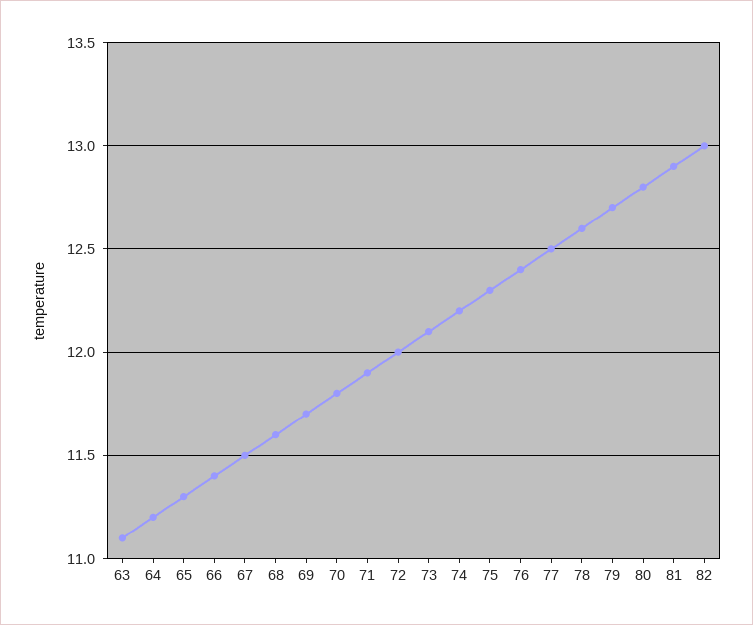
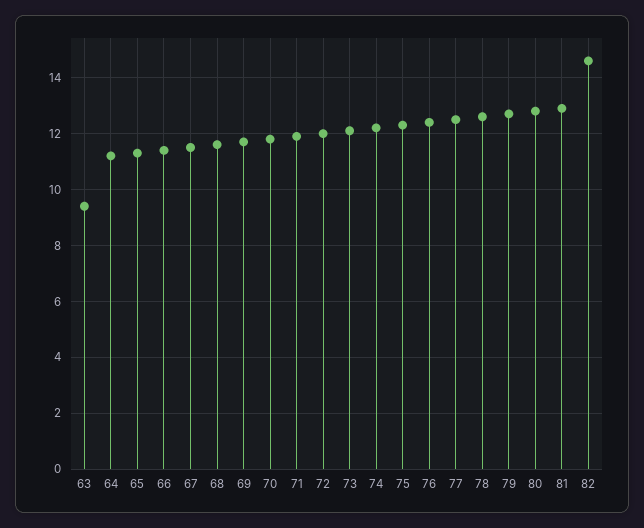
63: 11.1 -> 9.5
82: 13 -> 14.5

